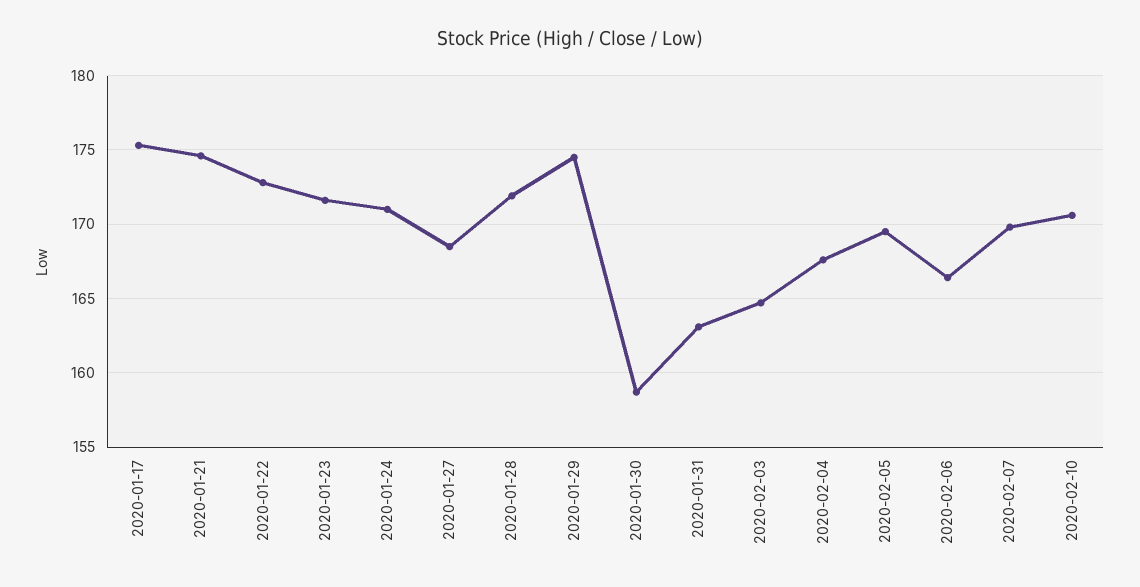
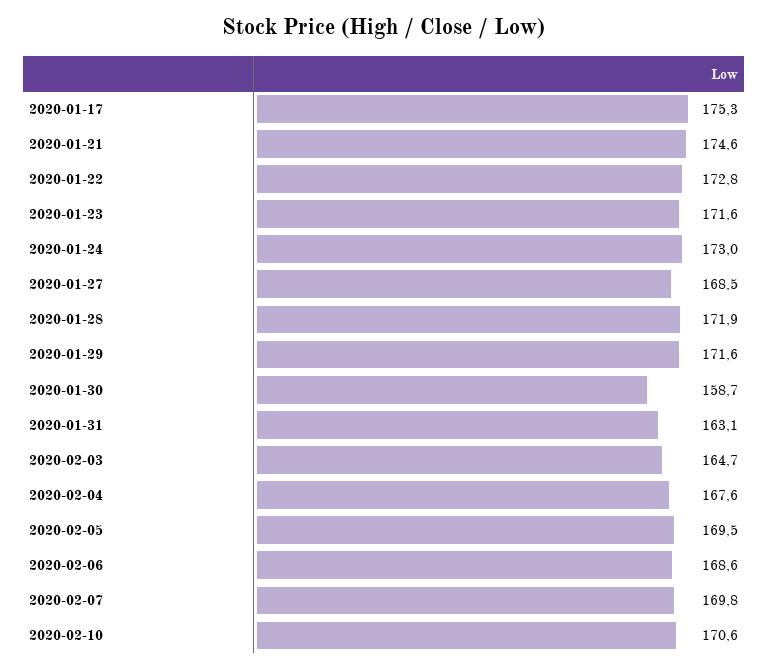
2020-01-24: 171 -> 173
2020-01-29: 174.5 -> 171.6
2020-02-06: 166.5 -> 168.6

